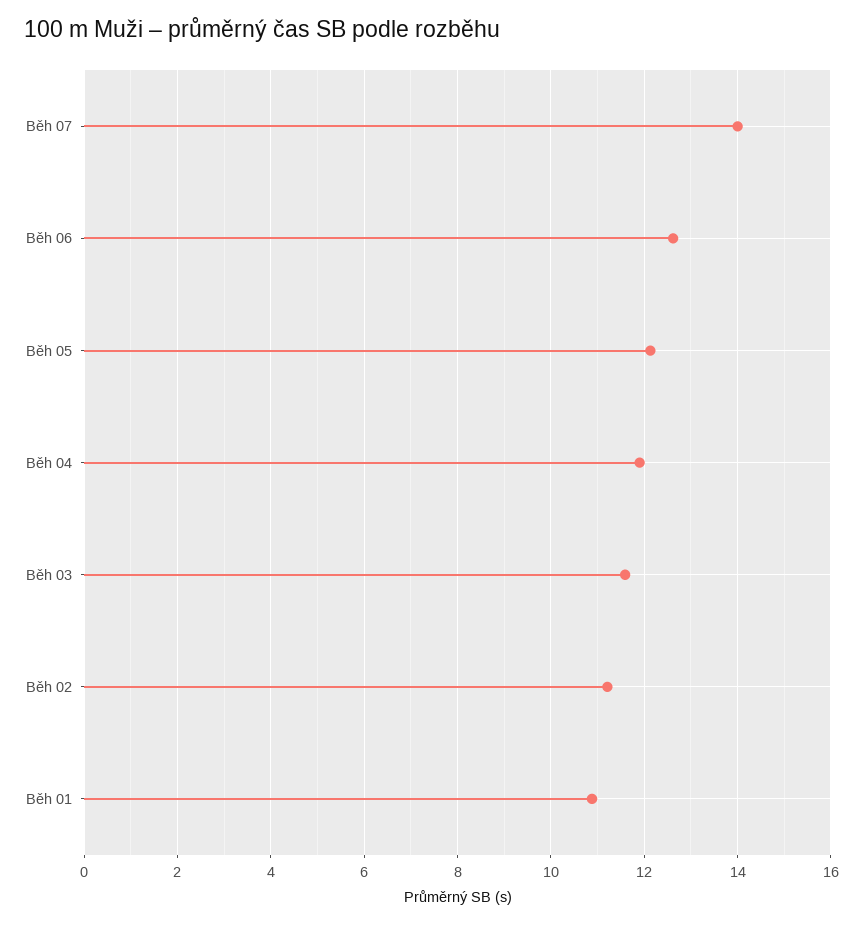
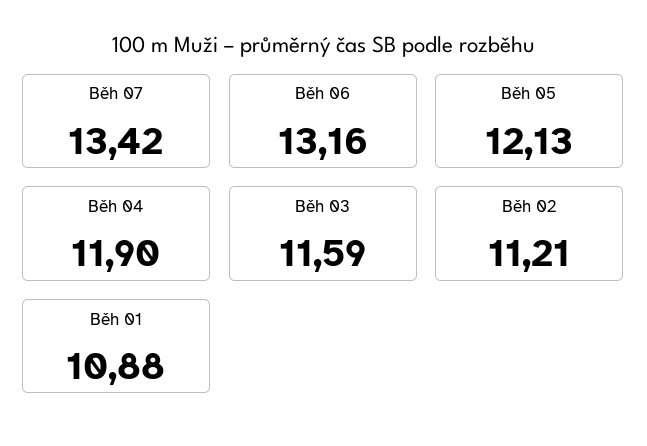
Běh 07: 14 -> 13.42
Běh 06: 12.6 -> 13.16

